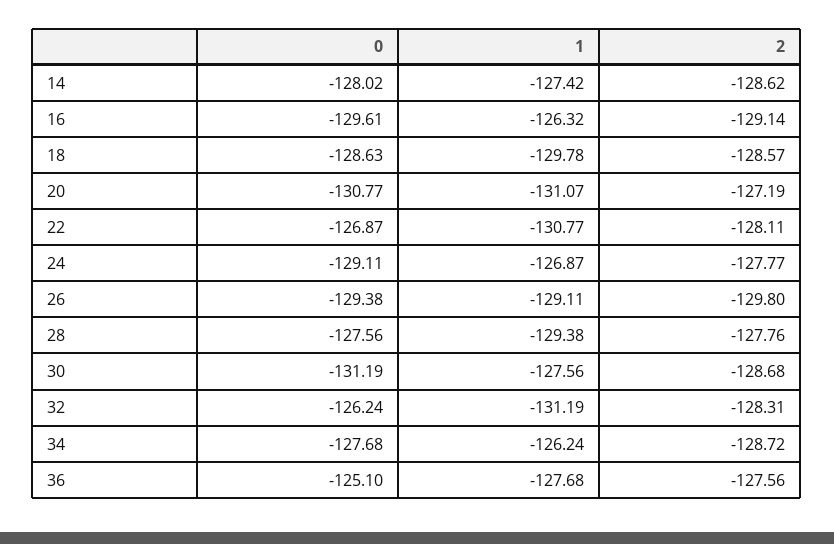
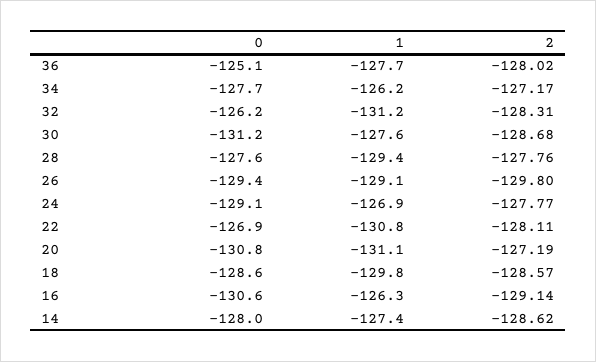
0, 16: -129.61 -> -130.6
2, 34: -128.72 -> -127.17
2, 36: -127.56 -> -128.02

